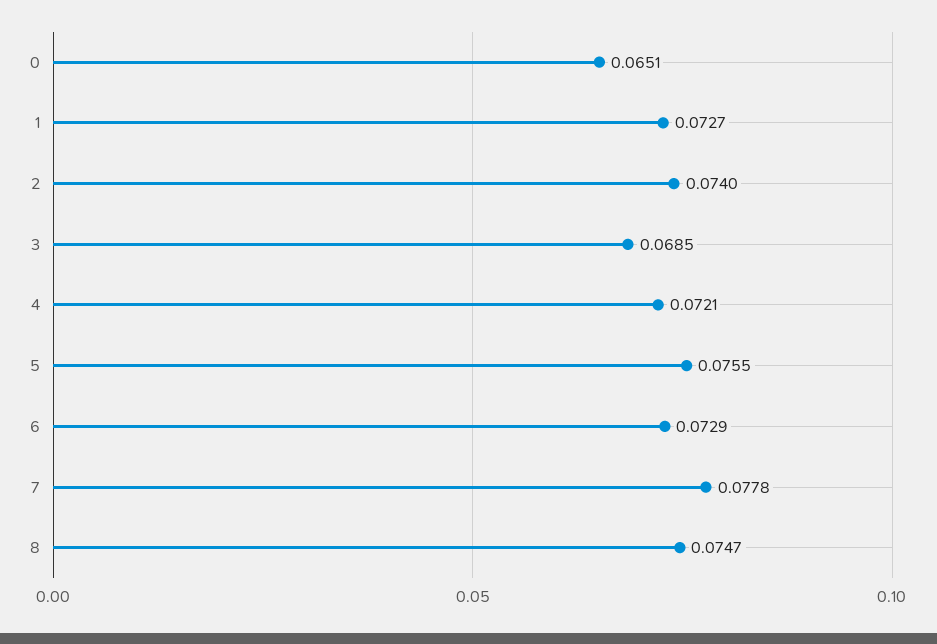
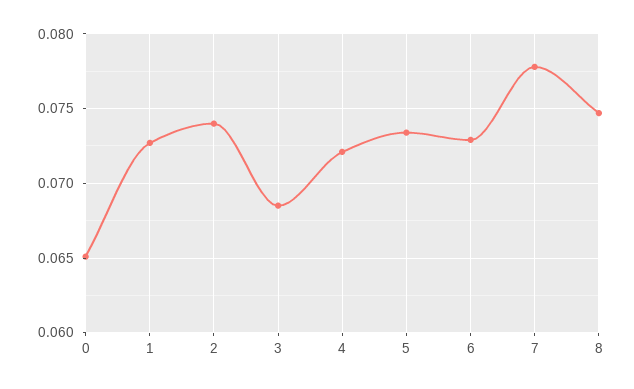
5: 0.0755 -> 0.0735

